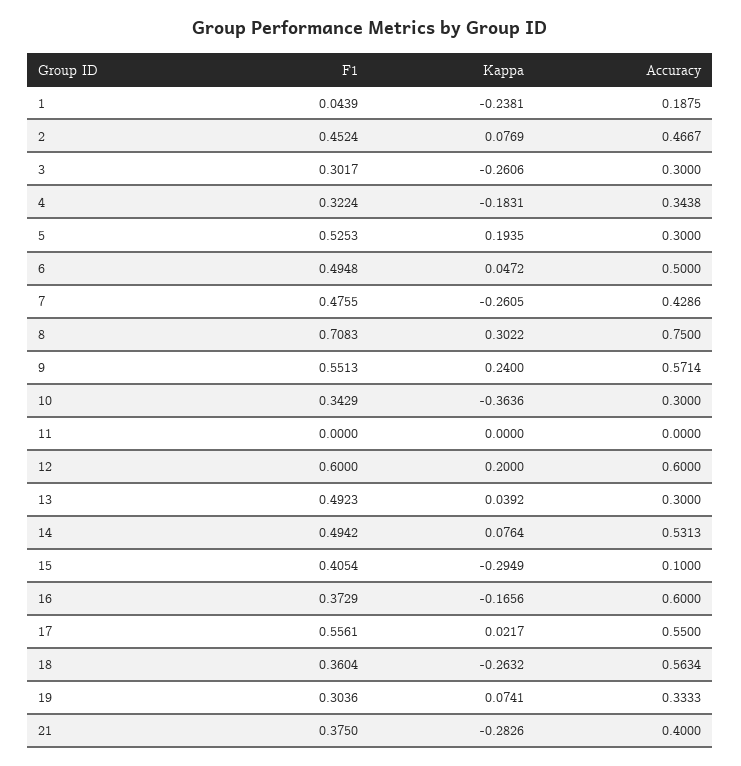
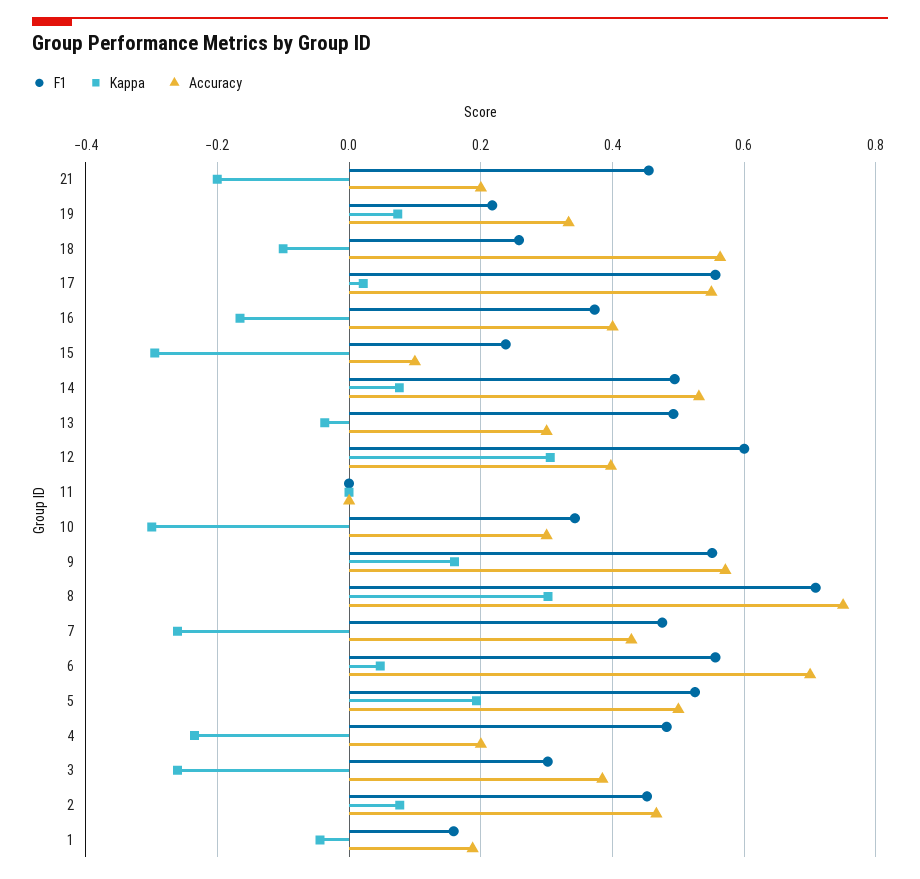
F1, 1: 0.0439 -> 0.16
Kappa, 1: -0.2381 -> -0.04
Accuracy, 3: 0.3 -> 0.38
F1, 4: 0.3224 -> 0.48
Kappa, 4: -0.1831 -> -0.24
Accuracy, 4: 0.3438 -> 0.2
Accuracy, 5: 0.3 -> 0.5
F1, 6: 0.4948 -> 0.56
Accuracy, 6: 0.5 -> 0.7
Kappa, 9: 0.24 -> 0.16
Kappa, 10: -0.3636 -> -0.3
Kappa, 12: 0.2 -> 0.3
Accuracy, 12: 0.6 -> 0.4
Kappa, 13: 0.0392 -> -0.04
F1, 15: 0.4054 -> 0.24
Accuracy, 16: 0.6 -> 0.4
F1, 18: 0.3604 -> 0.26
Kappa, 18: -0.2632 -> -0.1
F1, 19: 0.3036 -> 0.22
F1, 21: 0.375 -> 0.46
Kappa, 21: -0.2826 -> -0.2
Accuracy, 21: 0.4 -> 0.2

